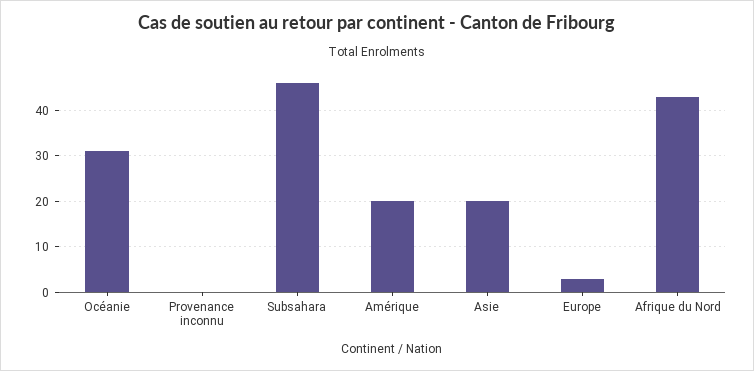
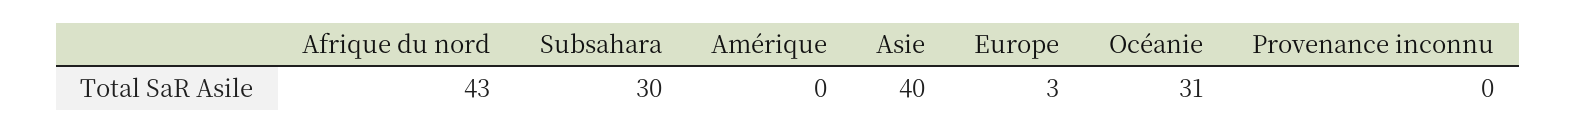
Subsahara: 45 -> 30
Amérique: 20 -> 0
Asie: 20 -> 40

